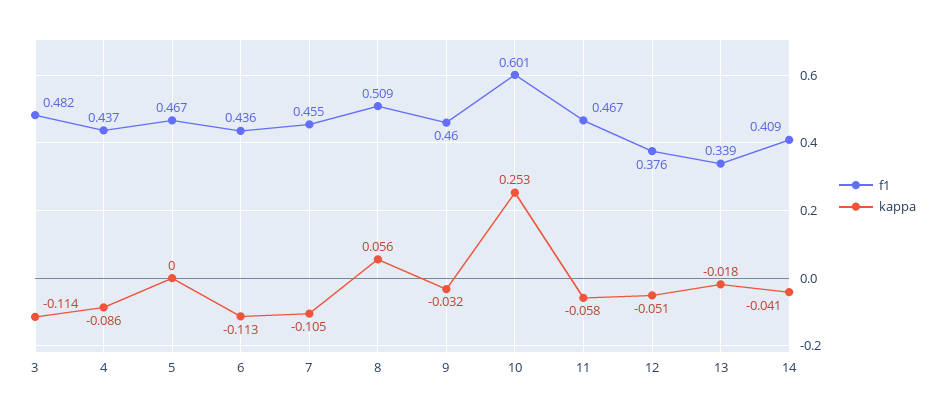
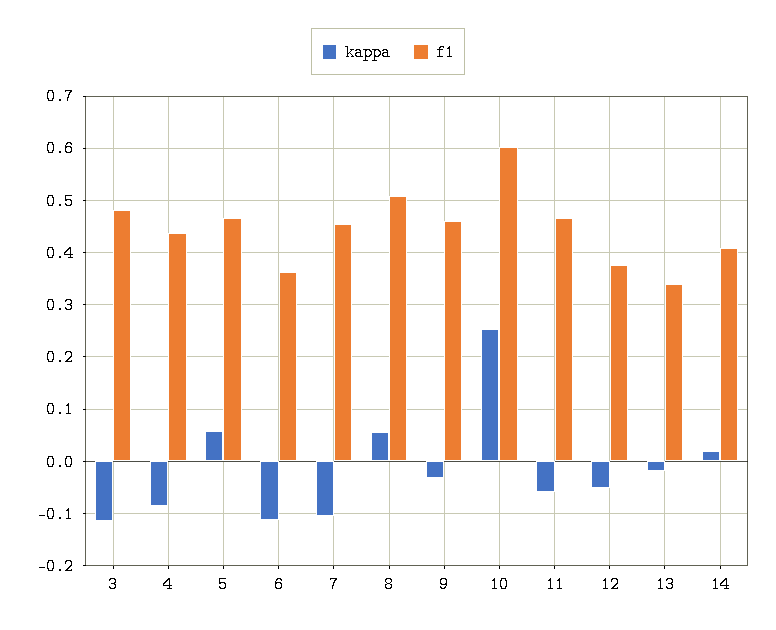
kappa, 5: 0 -> 0.06
f1, 6: 0.436 -> 0.36
kappa, 14: -0.041 -> 0.02

